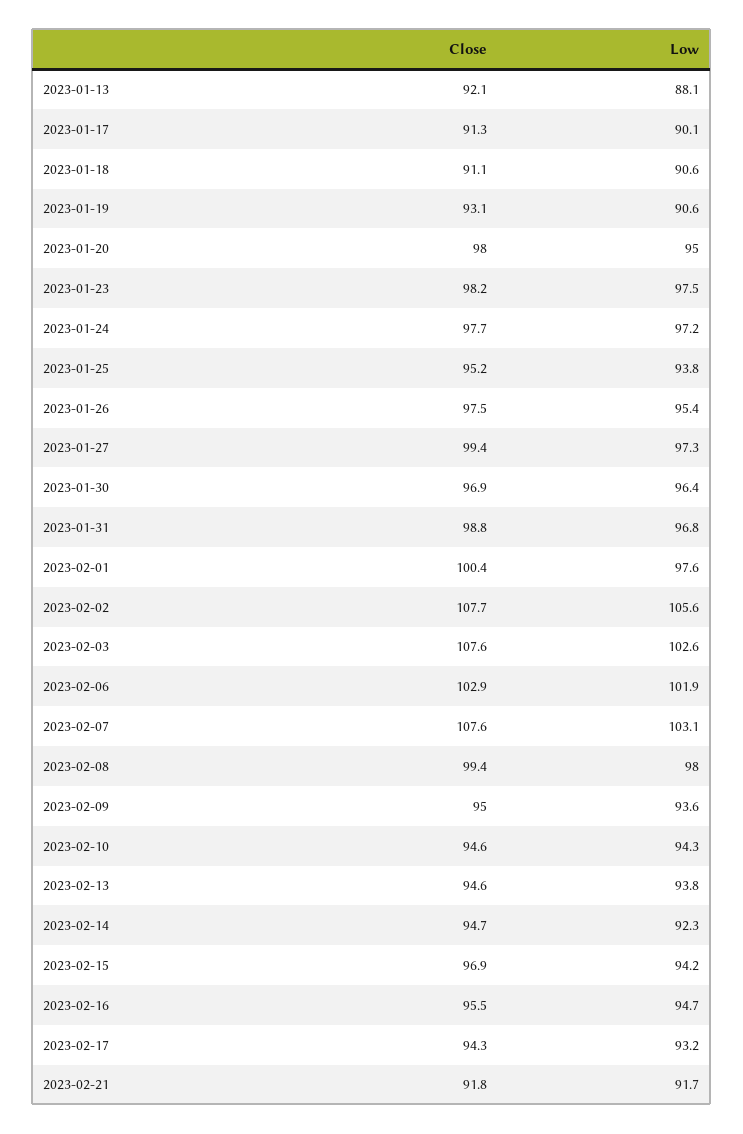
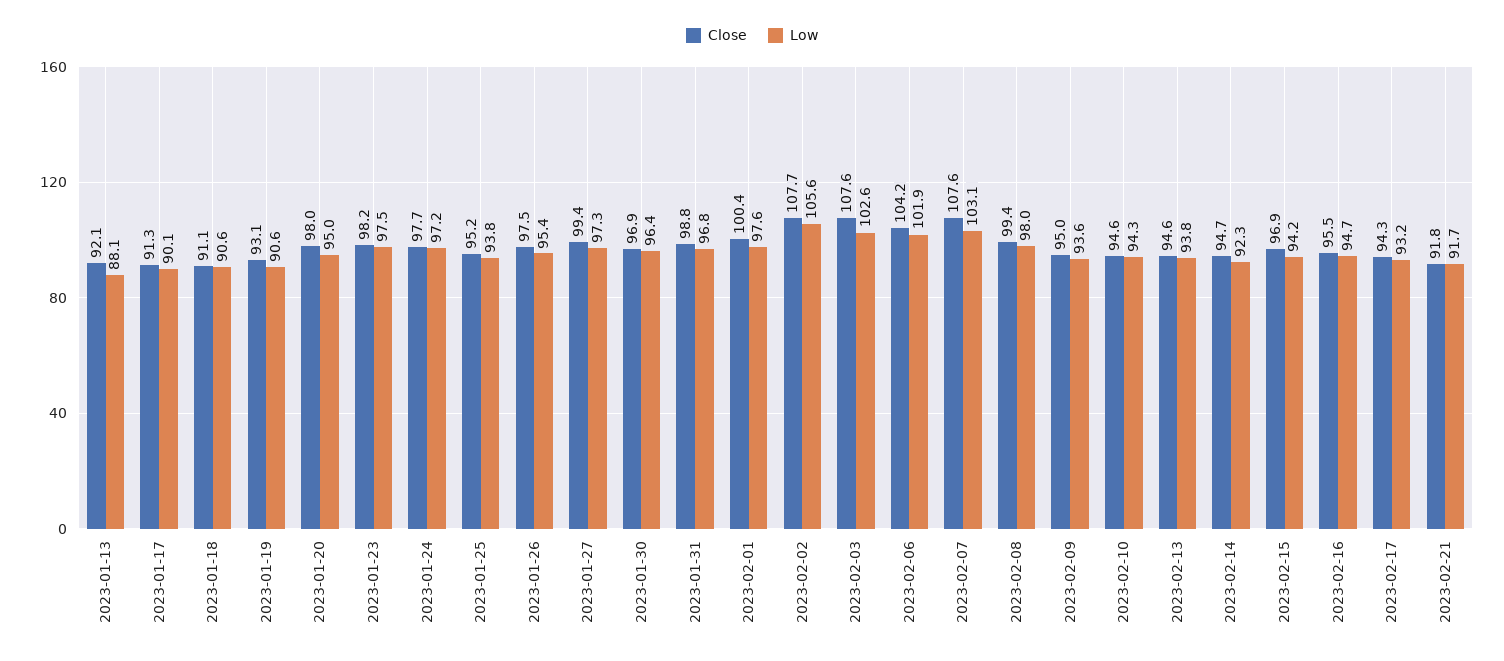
Close, 2023-02-06: 102.9 -> 104.2

